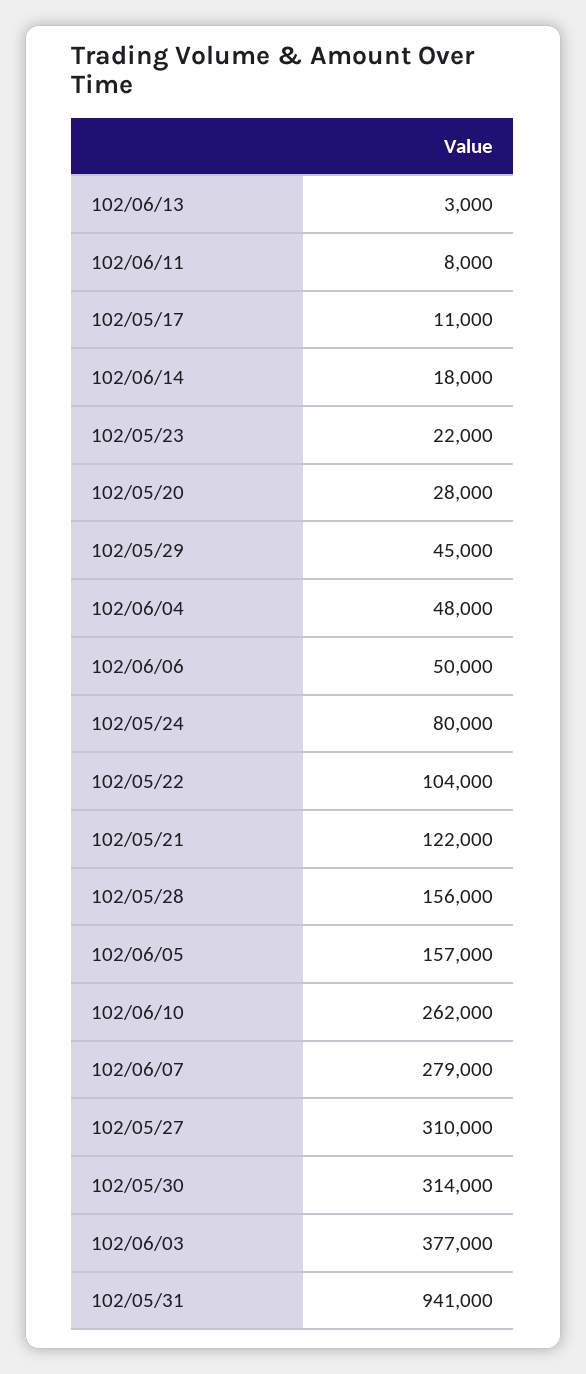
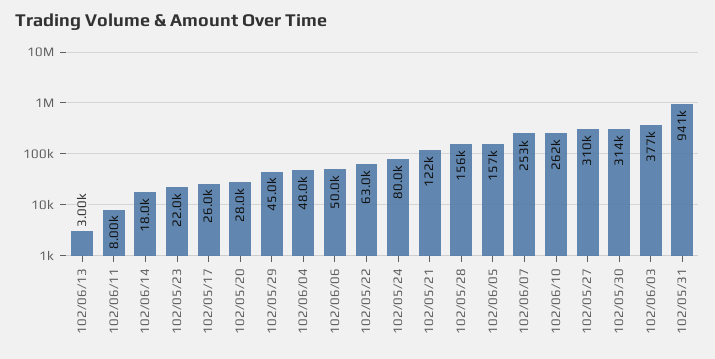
102/05/17: 11000 -> 26000
102/05/22: 104000 -> 63000
102/06/07: 279000 -> 253000

